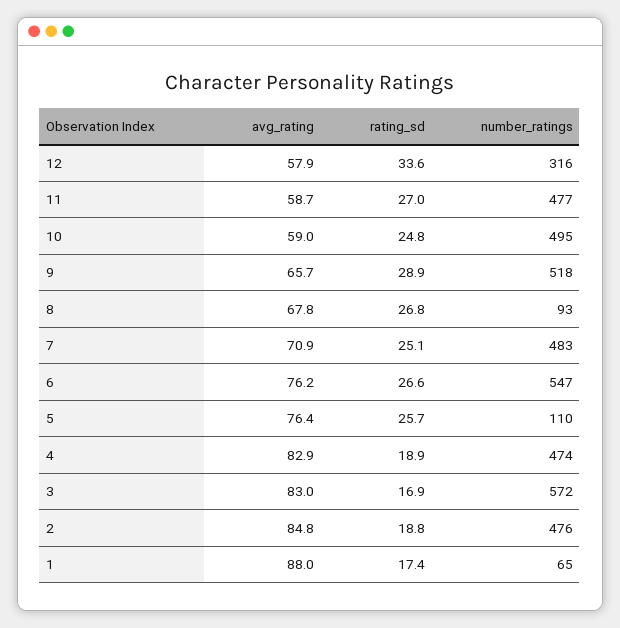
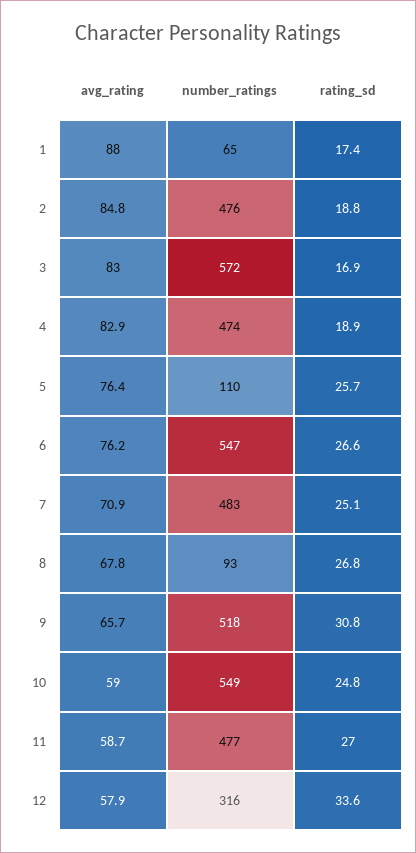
number_ratings, 10: 495 -> 549
rating_sd, 9: 28.9 -> 30.8

